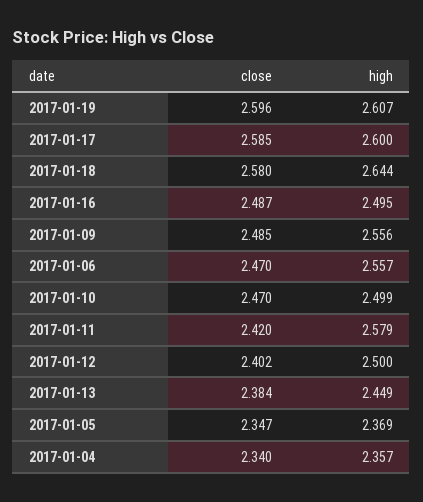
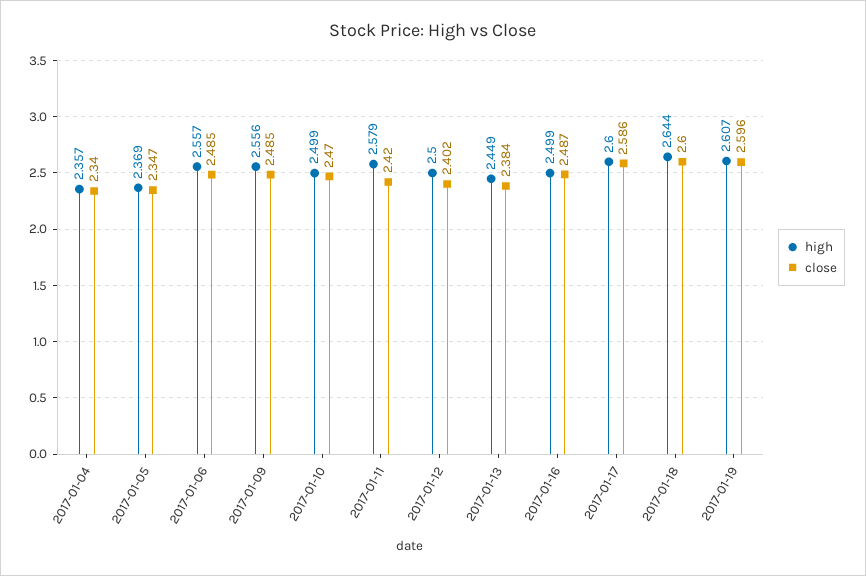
close, 2017-01-17: 2.585 -> 2.586
close, 2017-01-18: 2.58 -> 2.6
high, 2017-01-16: 2.495 -> 2.499
close, 2017-01-06: 2.47 -> 2.485

